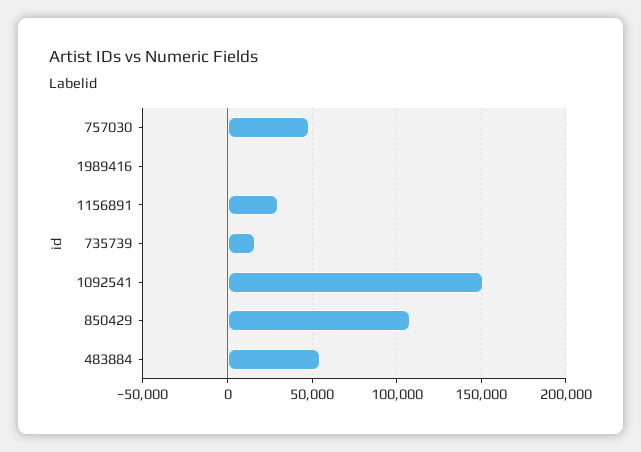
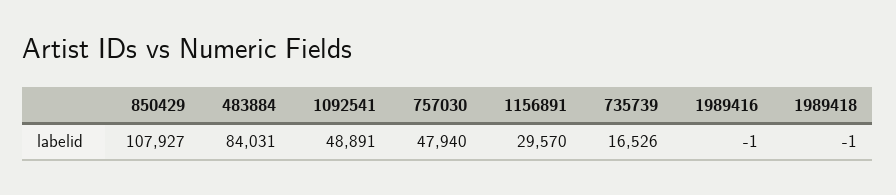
1092541: 150000 -> 48891
483884: 55000 -> 84031
1989418: none -> -1

